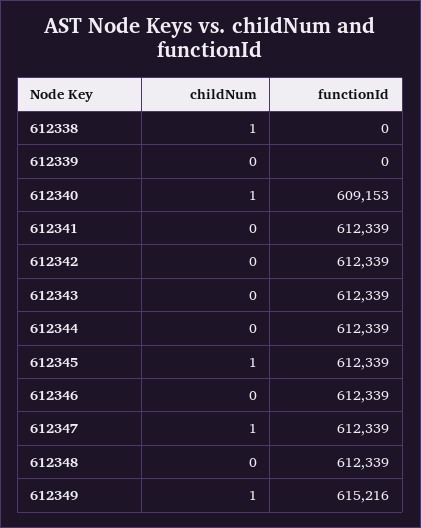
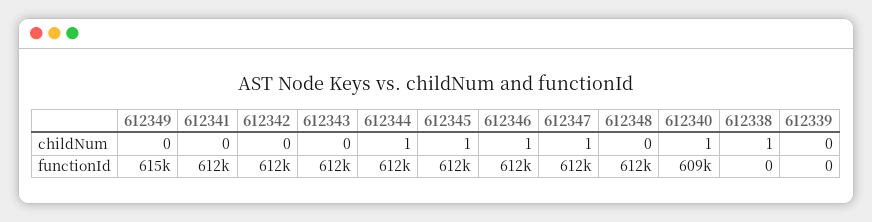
childNum, 612344: 0 -> 1
childNum, 612346: 0 -> 1
childNum, 612349: 1 -> 0

